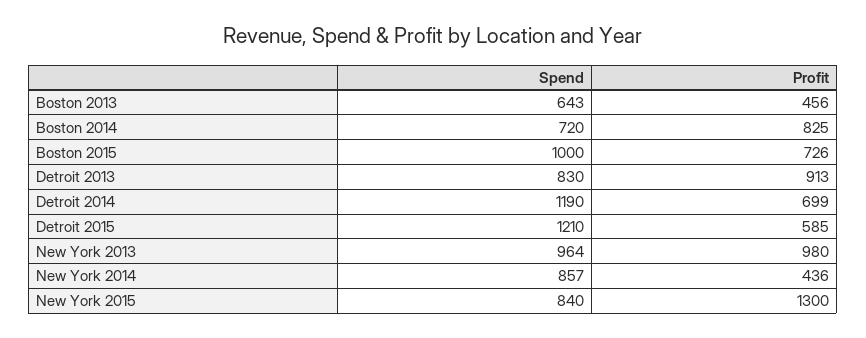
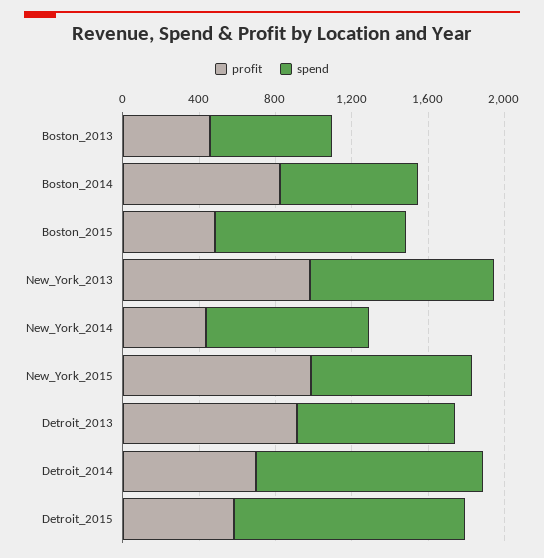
Profit, Boston 2015: 726 -> 500
Profit, New York 2015: 1300 -> 1000

